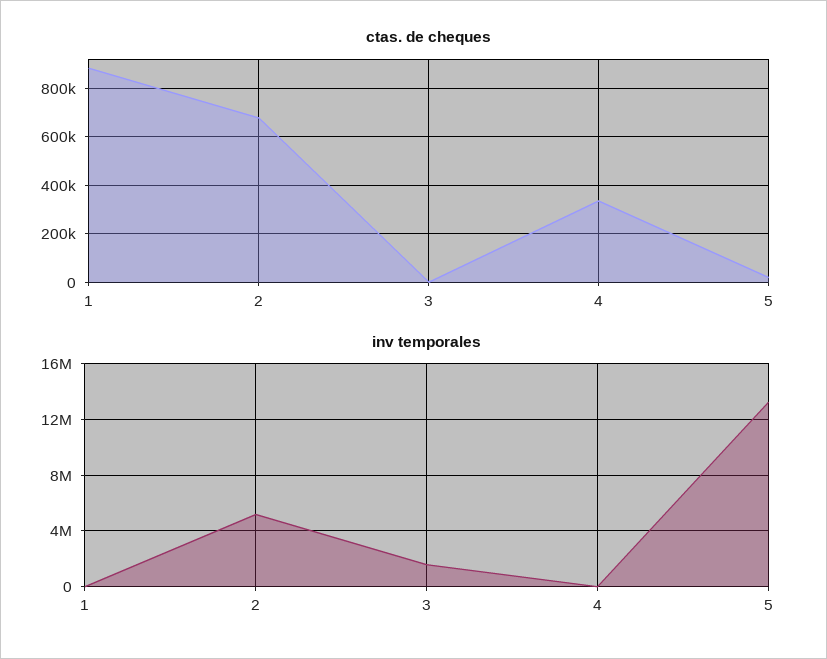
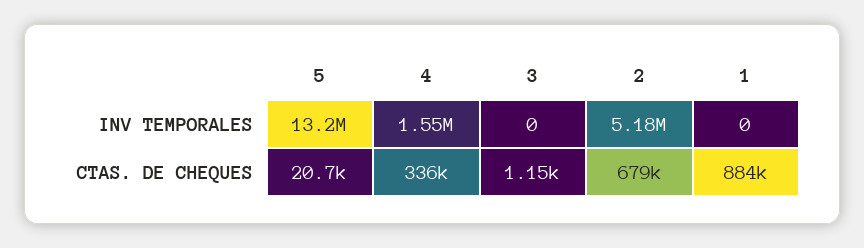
inv temporales, 3: 1500000 -> 0
inv temporales, 4: 0 -> 1550000

